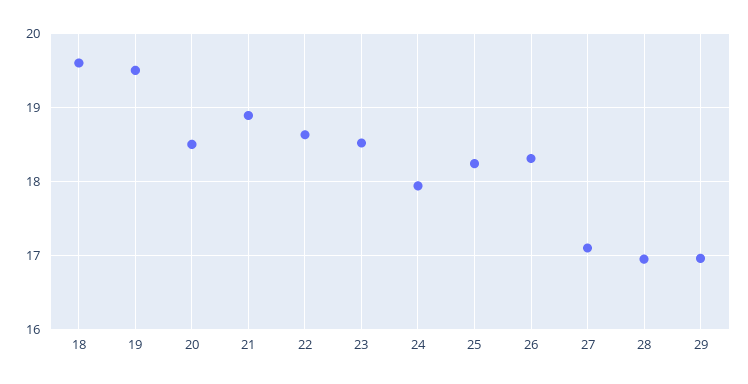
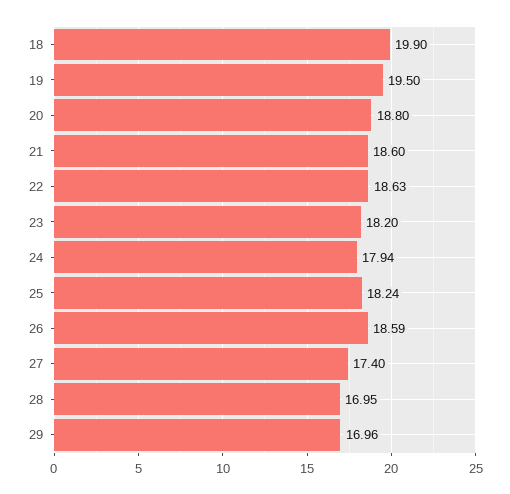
18: 19.6 -> 19.9
20: 18.5 -> 18.8
21: 18.9 -> 18.6
23: 18.5 -> 18.2
26: 18.3 -> 18.59
27: 17.1 -> 17.4

